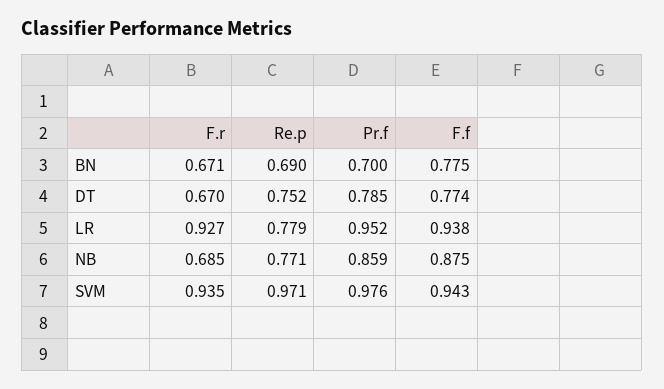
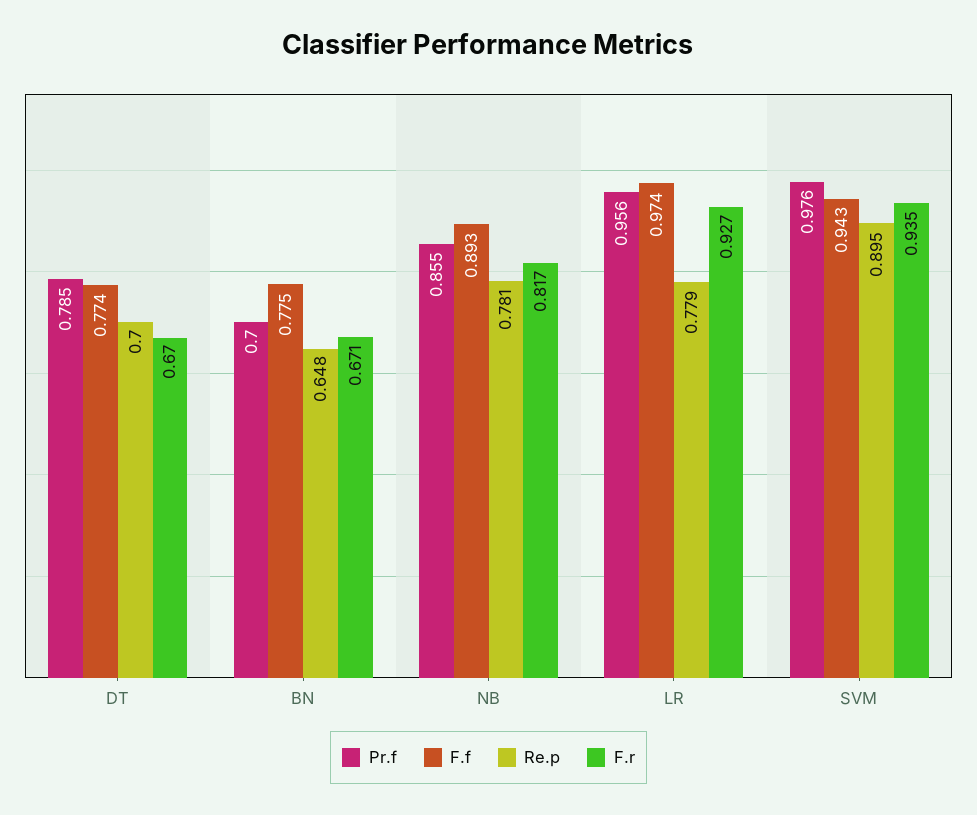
Re.p, BN: 0.69 -> 0.648
Re.p, DT: 0.752 -> 0.7
Pr.f, LR: 0.952 -> 0.956
F.f, LR: 0.938 -> 0.974
F.r, NB: 0.685 -> 0.817
Re.p, NB: 0.771 -> 0.781
Pr.f, NB: 0.859 -> 0.855
F.f, NB: 0.875 -> 0.893
Re.p, SVM: 0.971 -> 0.895

